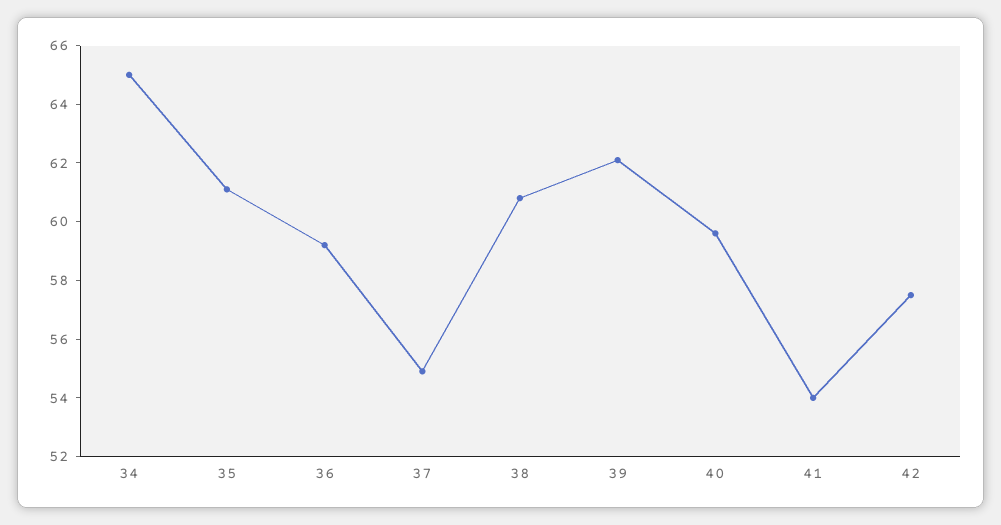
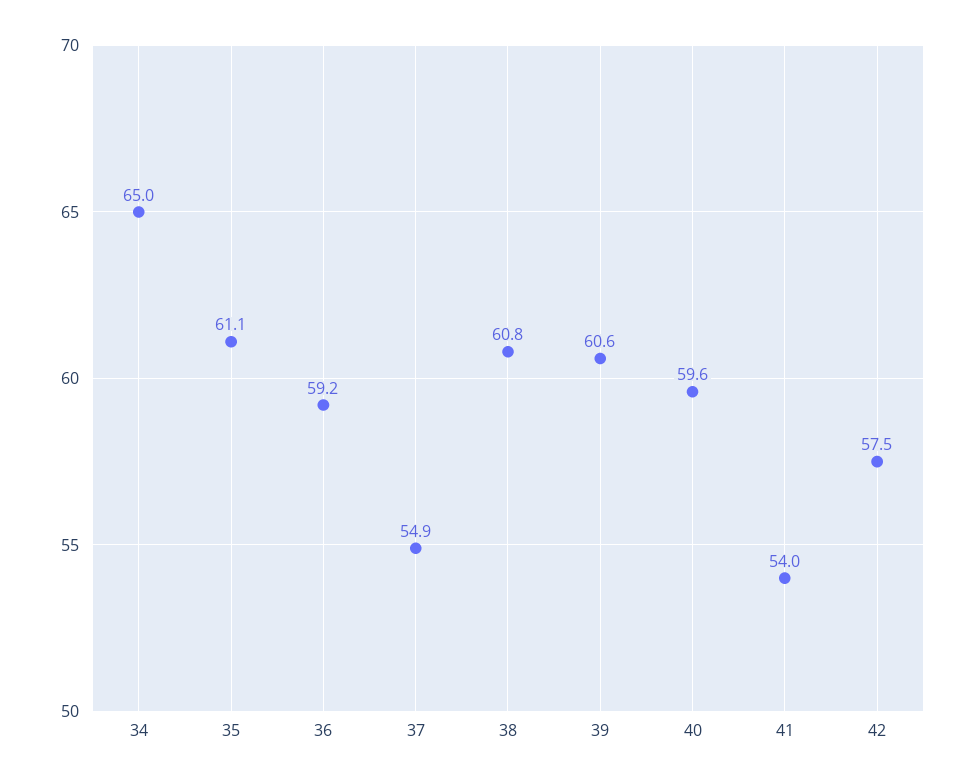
39: 62 -> 60.6

